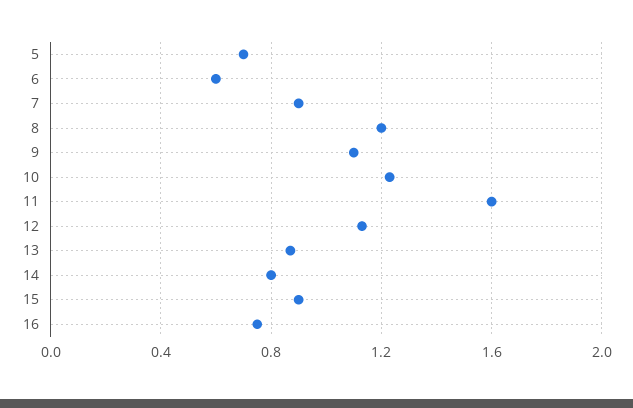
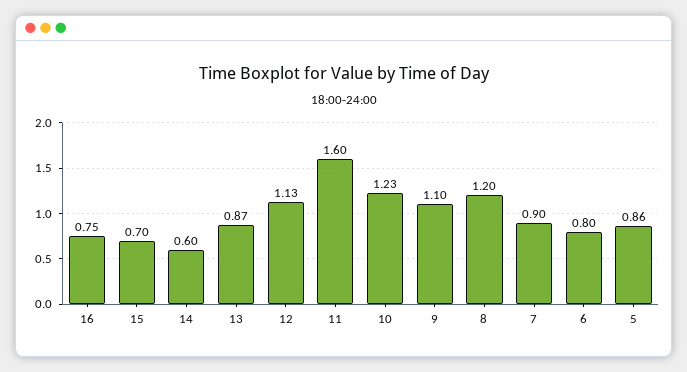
5: 0.7 -> 0.86
6: 0.6 -> 0.8
14: 0.8 -> 0.6
15: 0.9 -> 0.7

